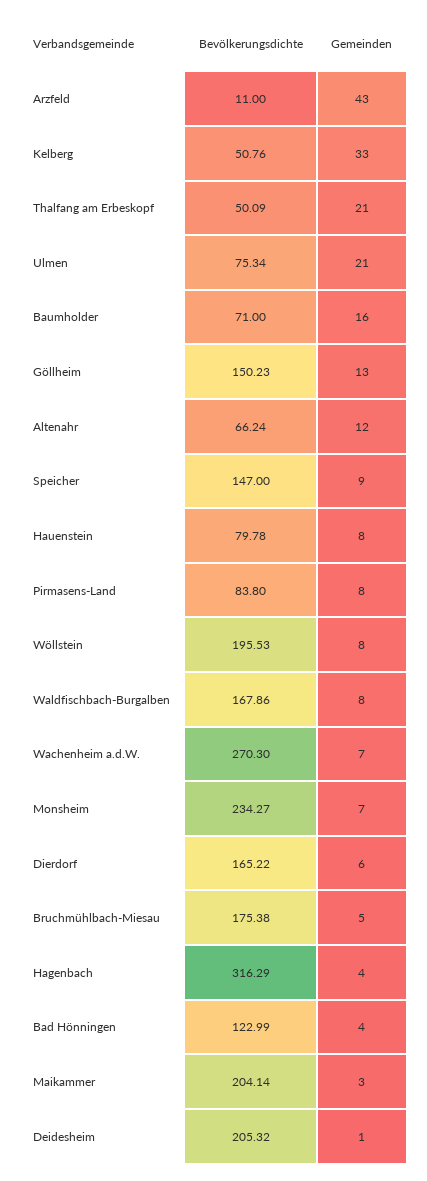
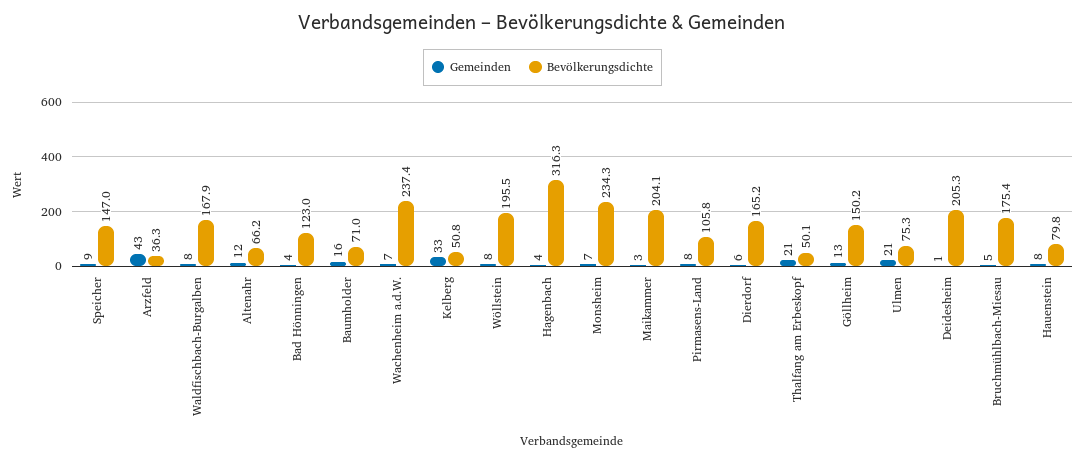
Bevölkerungsdichte, Arzfeld: 11 -> 36.3
Bevölkerungsdichte, Pirmasens-Land: 83.8 -> 105.8
Bevölkerungsdichte, Wachenheim a.d.W.: 270.3 -> 237.4

